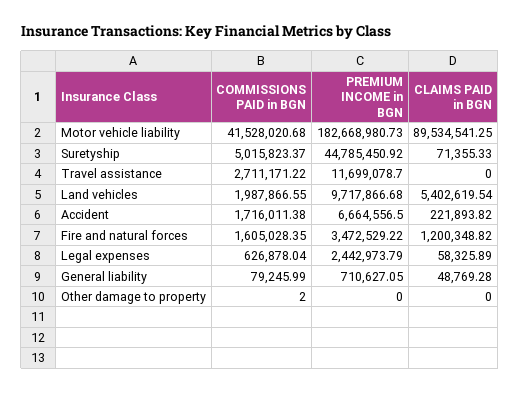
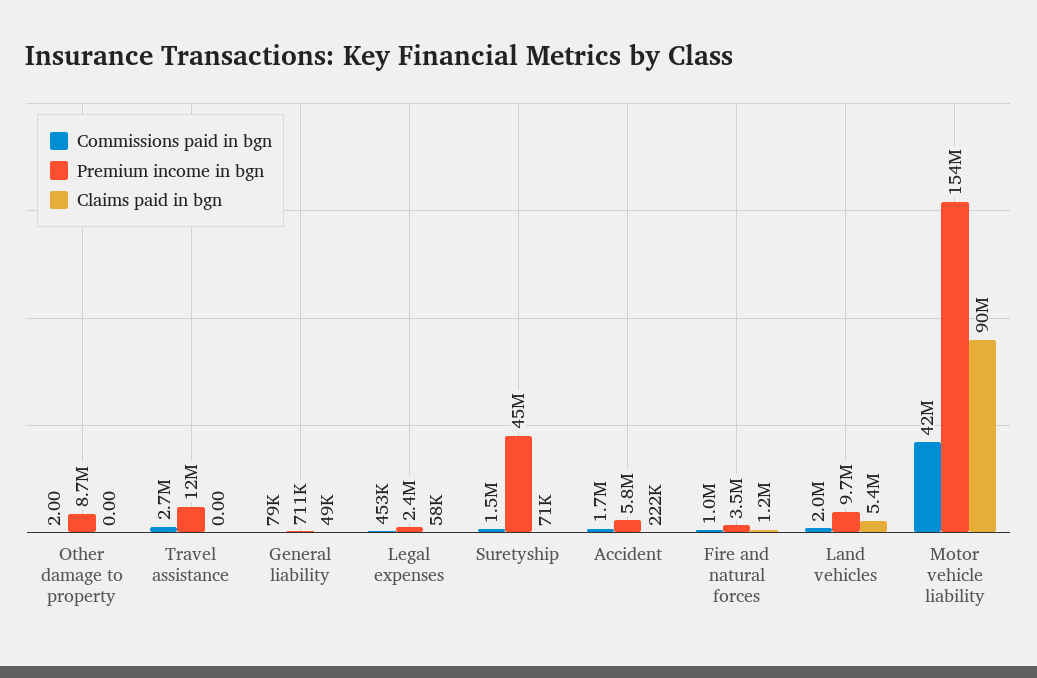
PREMIUM INCOME in BGN, Motor vehicle liability: 182668980.73 -> 154000000
COMMISSIONS PAID in BGN, Suretyship: 5015823.37 -> 1500000
PREMIUM INCOME in BGN, Accident: 6664556.5 -> 5800000
COMMISSIONS PAID in BGN, Fire and natural forces: 1605028.35 -> 1000000
COMMISSIONS PAID in BGN, Legal expenses: 626878.04 -> 453000
PREMIUM INCOME in BGN, Other damage to property: 0 -> 8700000

